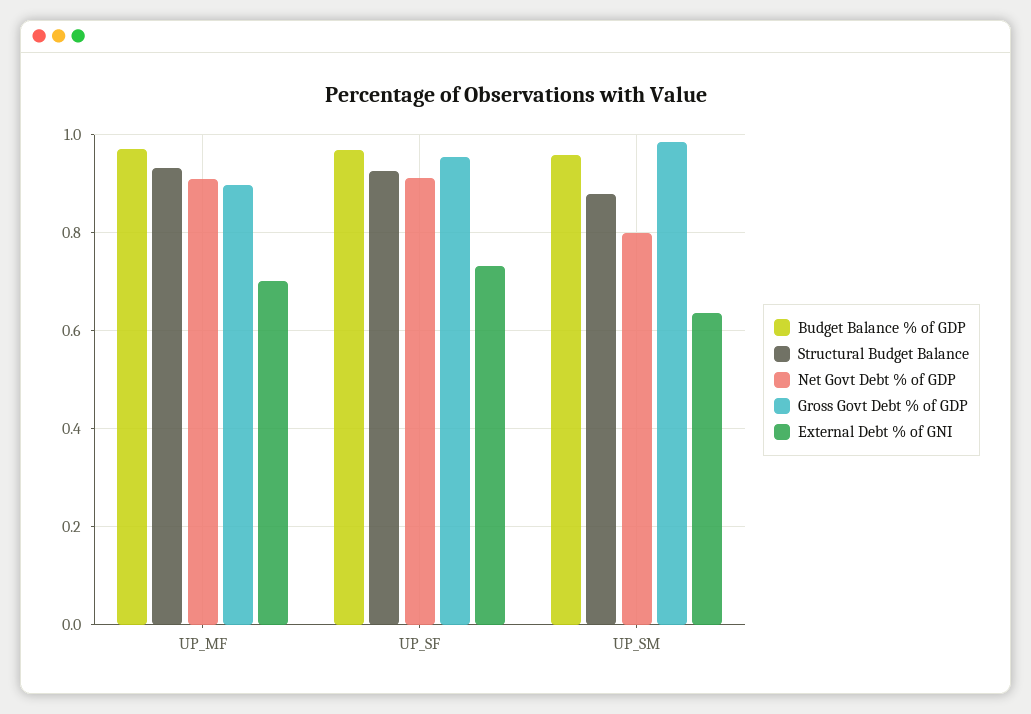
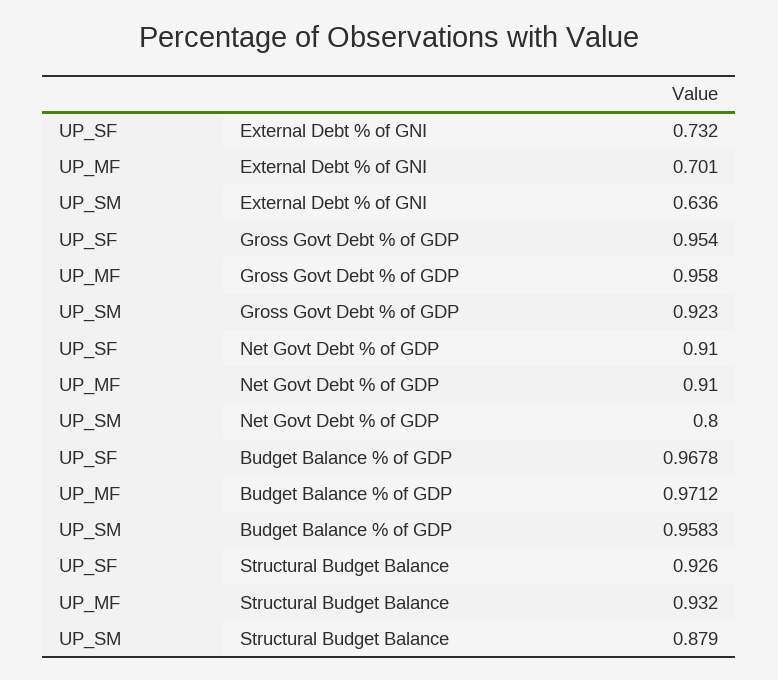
Gross Govt Debt % of GDP, UP_MF: 0.9 -> 0.958
Gross Govt Debt % of GDP, UP_SM: 0.98 -> 0.923

